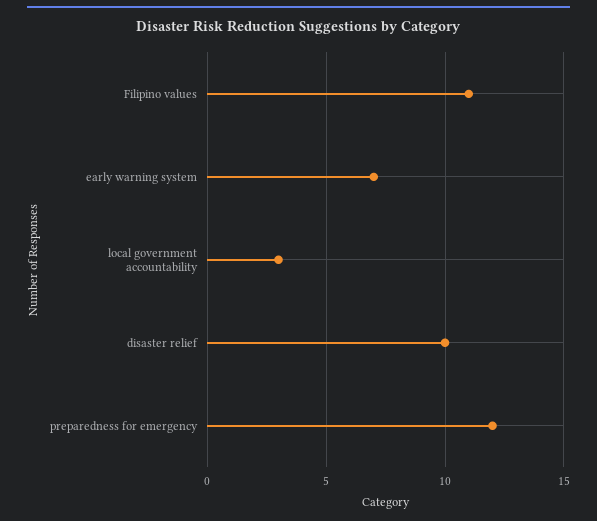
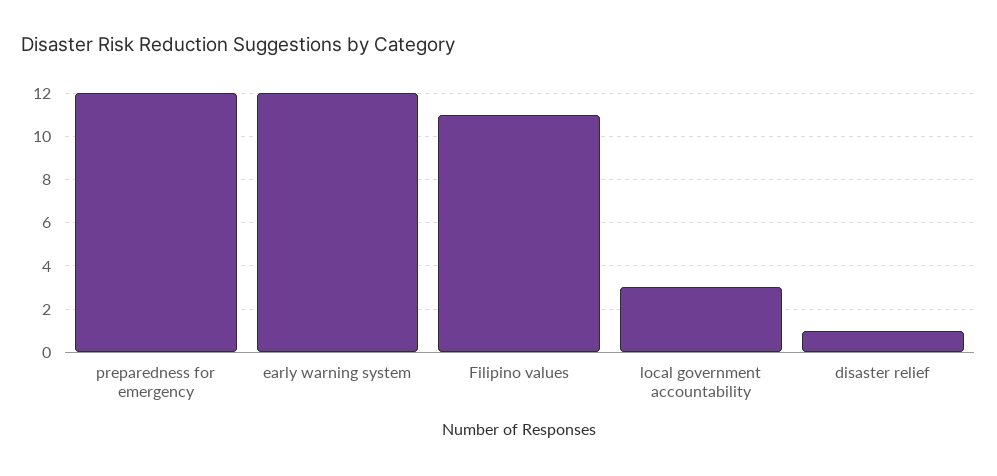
early warning system: 7 -> 12
disaster relief: 10 -> 1

